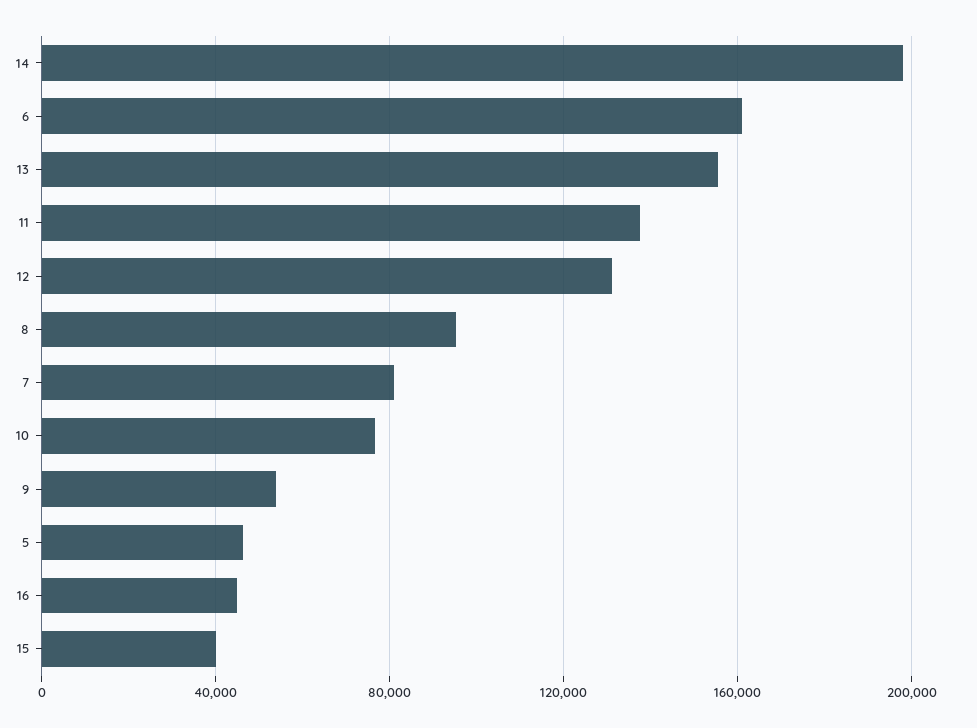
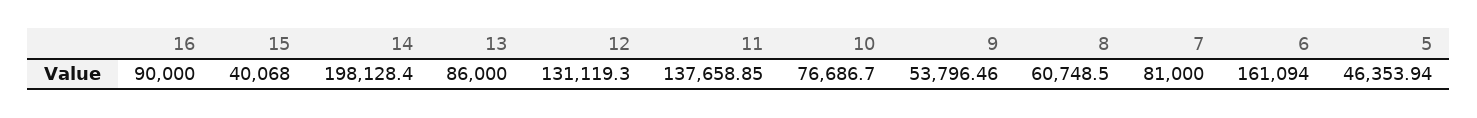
13: 155000 -> 86000
8: 95000 -> 60748.5
16: 45000 -> 90000

